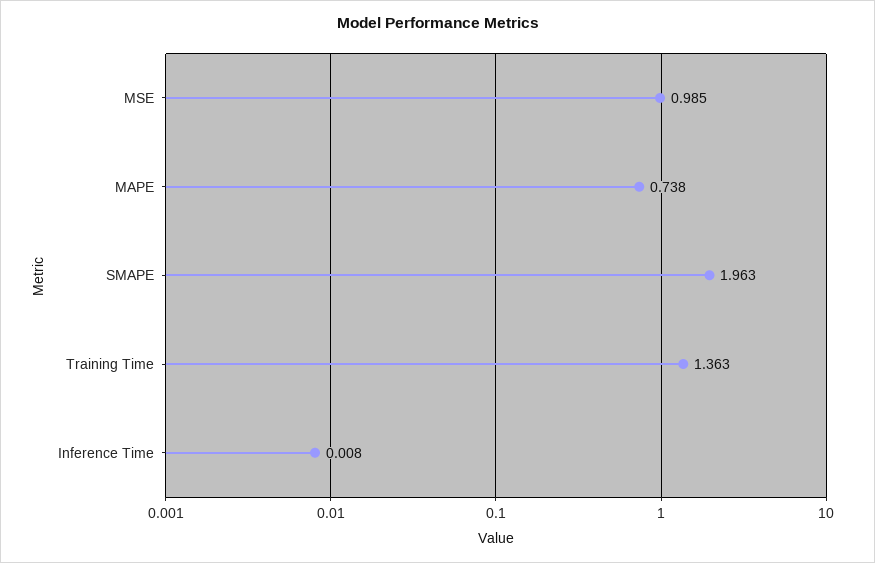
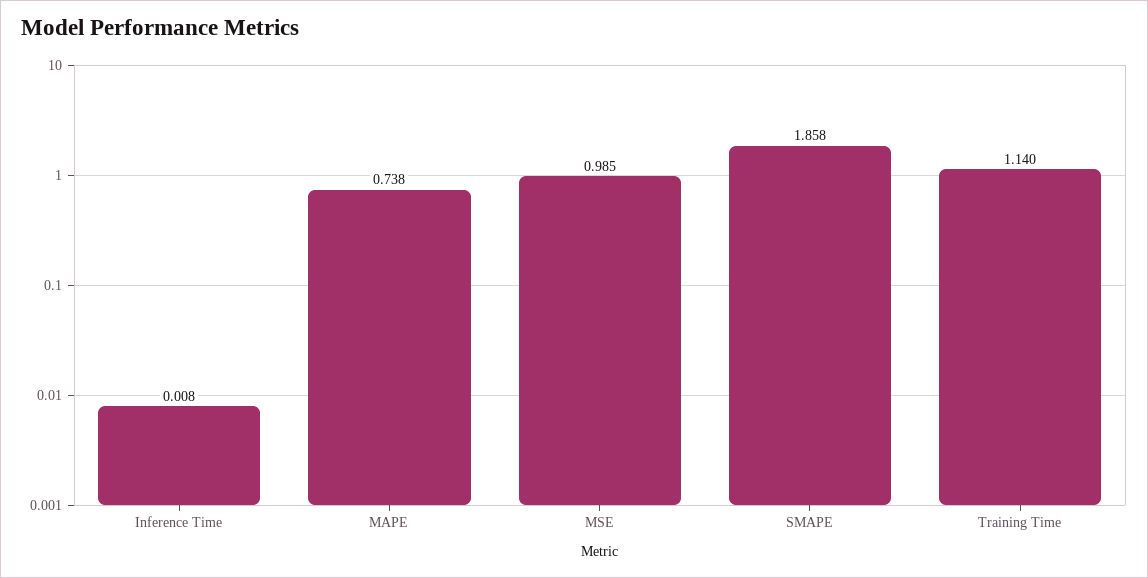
SMAPE: 1.963 -> 1.858
Training Time: 1.363 -> 1.14

